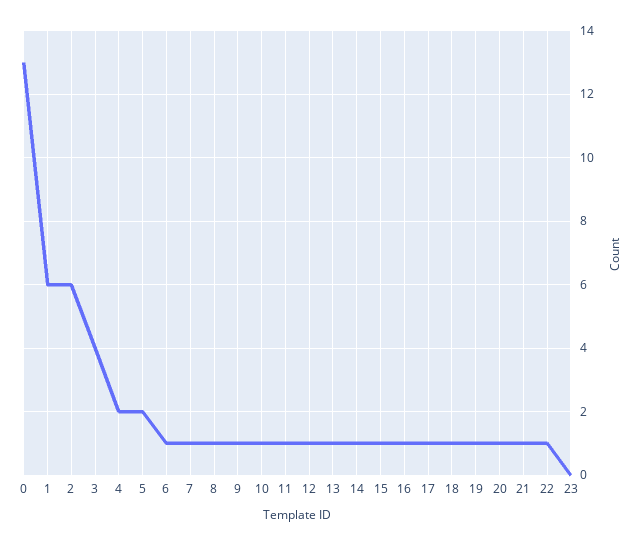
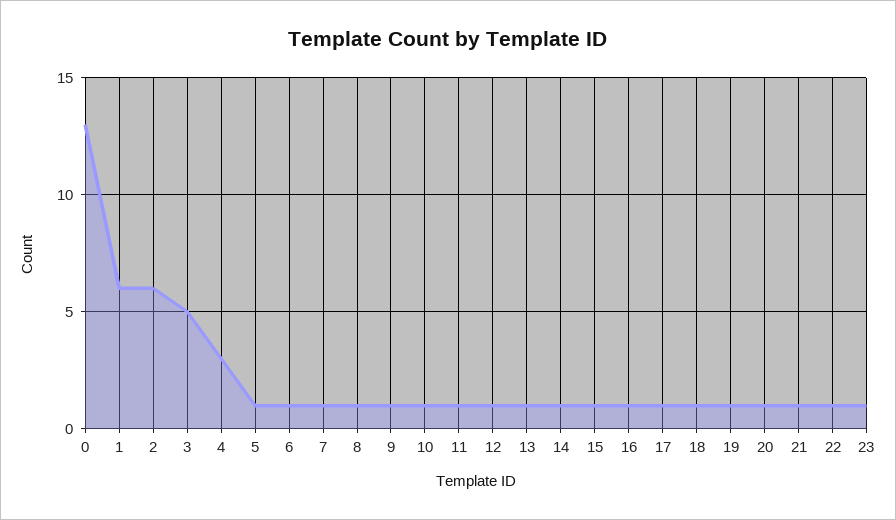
3: 4 -> 5
4: 2 -> 3
5: 2 -> 1
23: 0 -> 1

